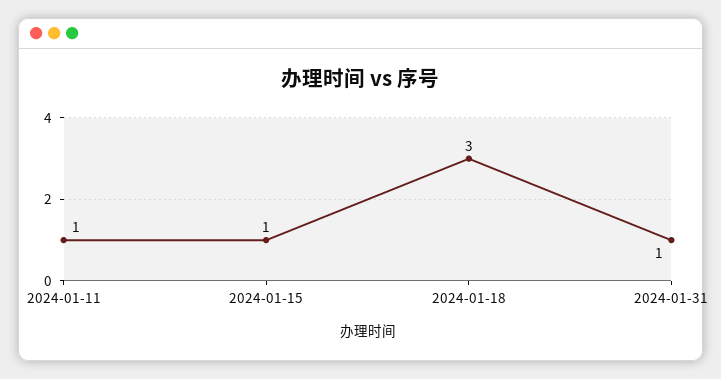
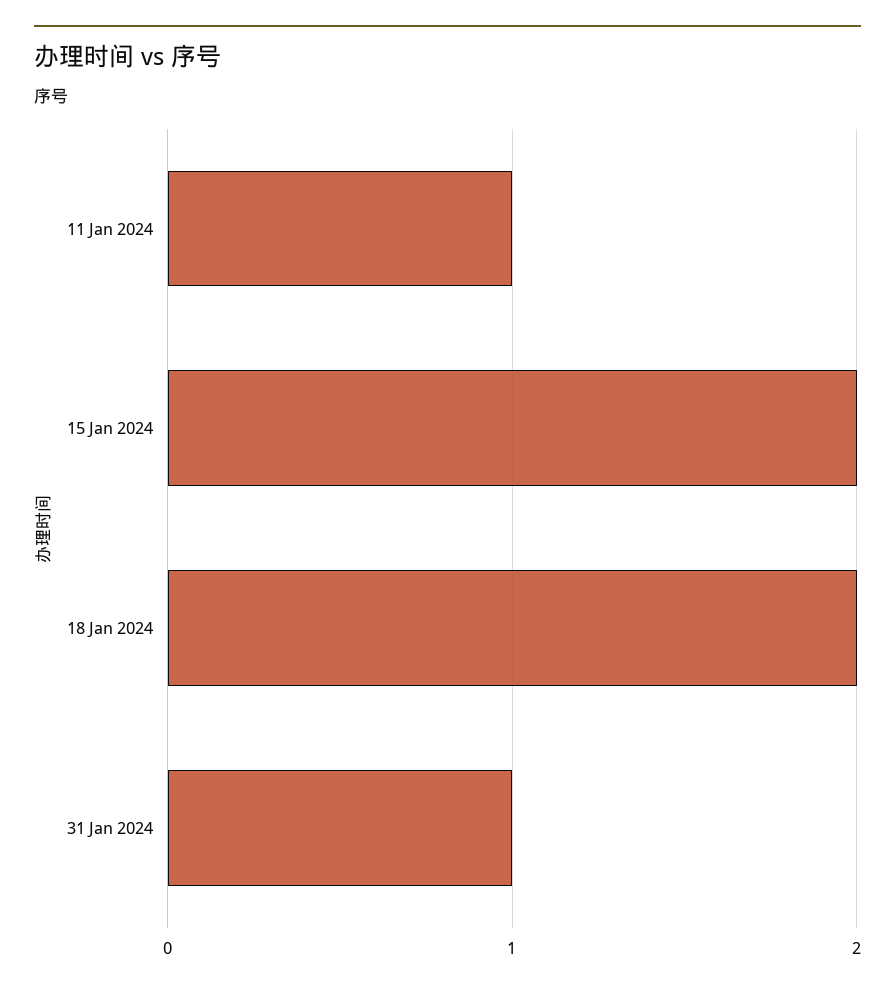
2024-01-15: 1 -> 2
2024-01-18: 3 -> 2

